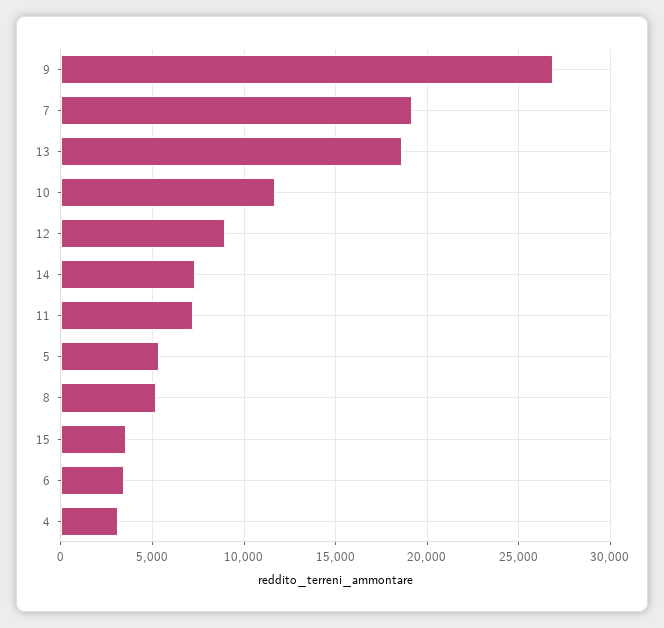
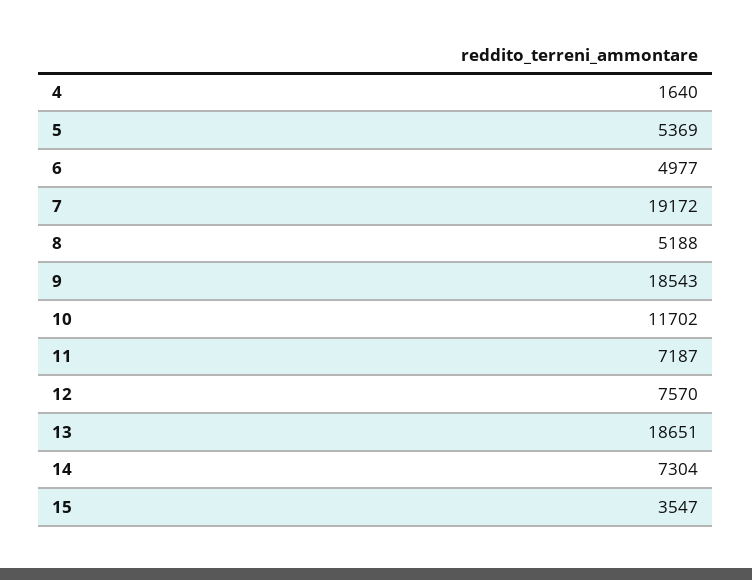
9: 27000 -> 18543
12: 9000 -> 7570
6: 3500 -> 4977
4: 3000 -> 1640

